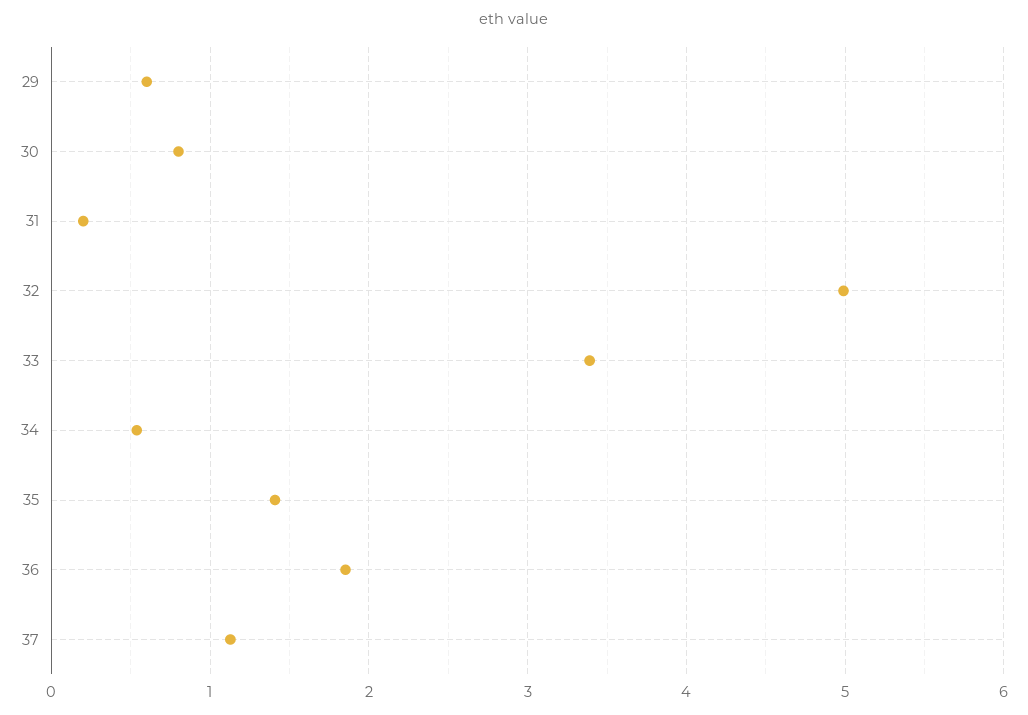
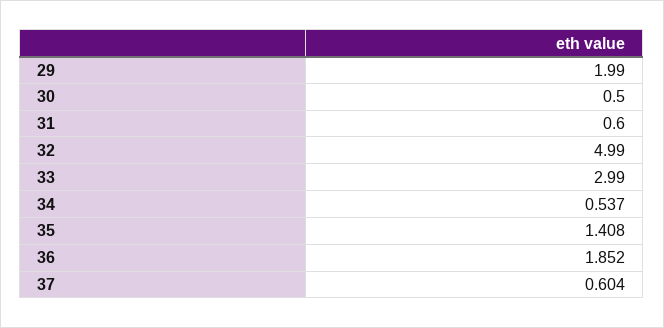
29: 0.6 -> 1.99
30: 0.8 -> 0.5
31: 0.2 -> 0.6
33: 3.4 -> 2.99
37: 1.1 -> 0.604

